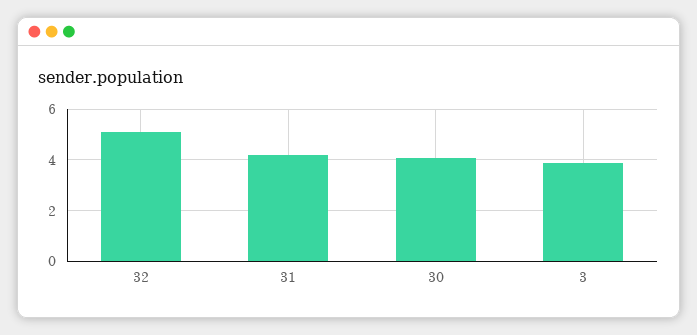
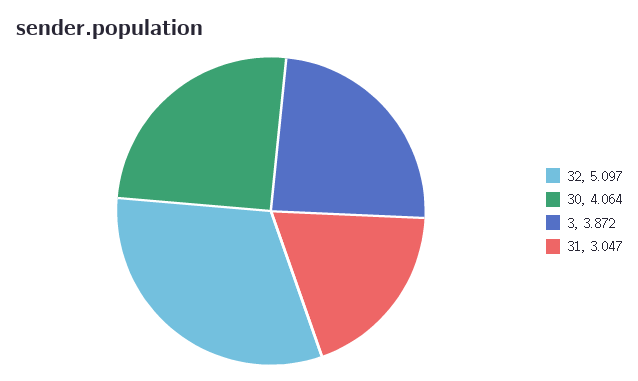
31: 4.25 -> 3.047

